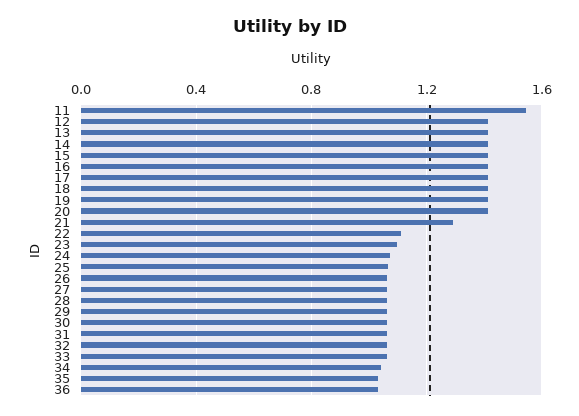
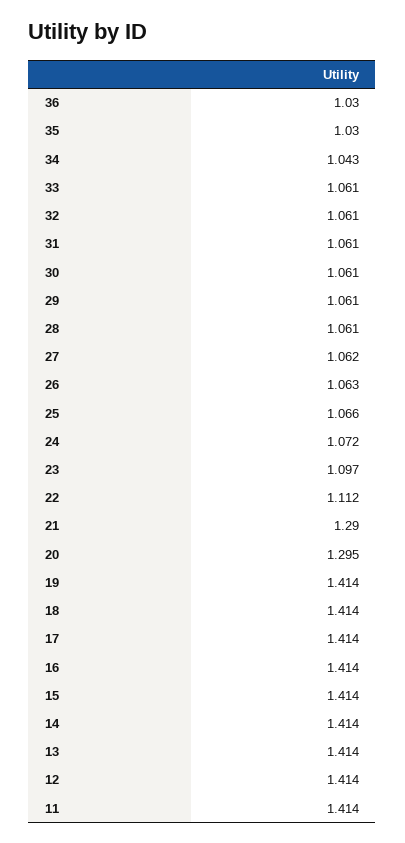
11: 1.55 -> 1.414
20: 1.4 -> 1.295

